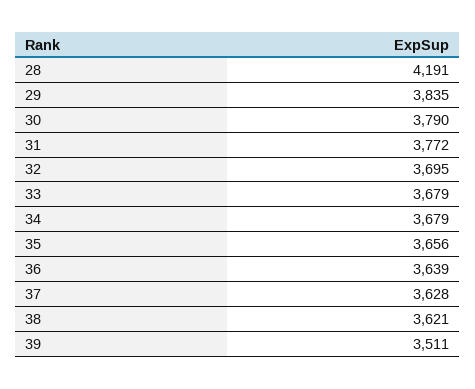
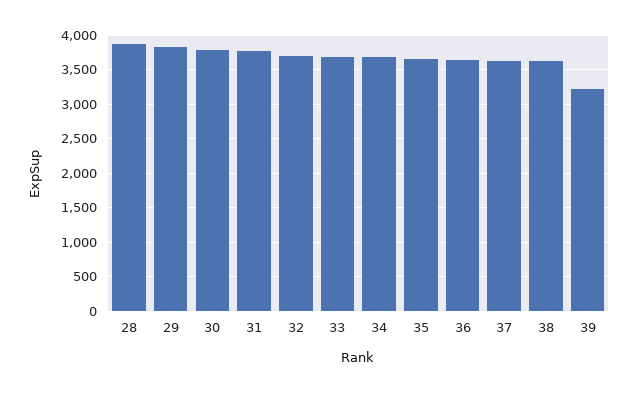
28: 4191 -> 3900
39: 3511 -> 3200

